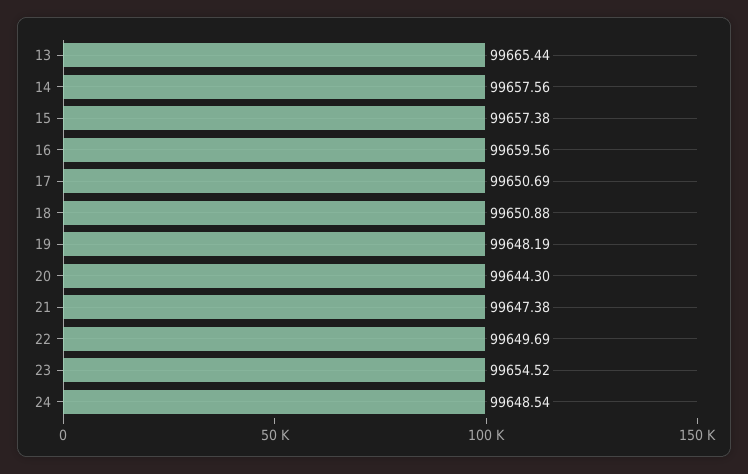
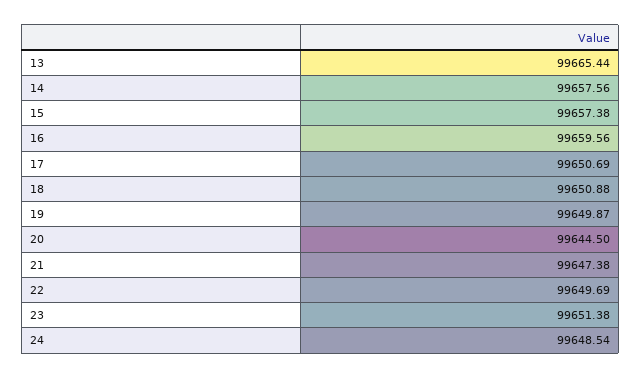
19: 99648.19 -> 99649.87
20: 99644.3 -> 99644.5
23: 99654.52 -> 99651.38

